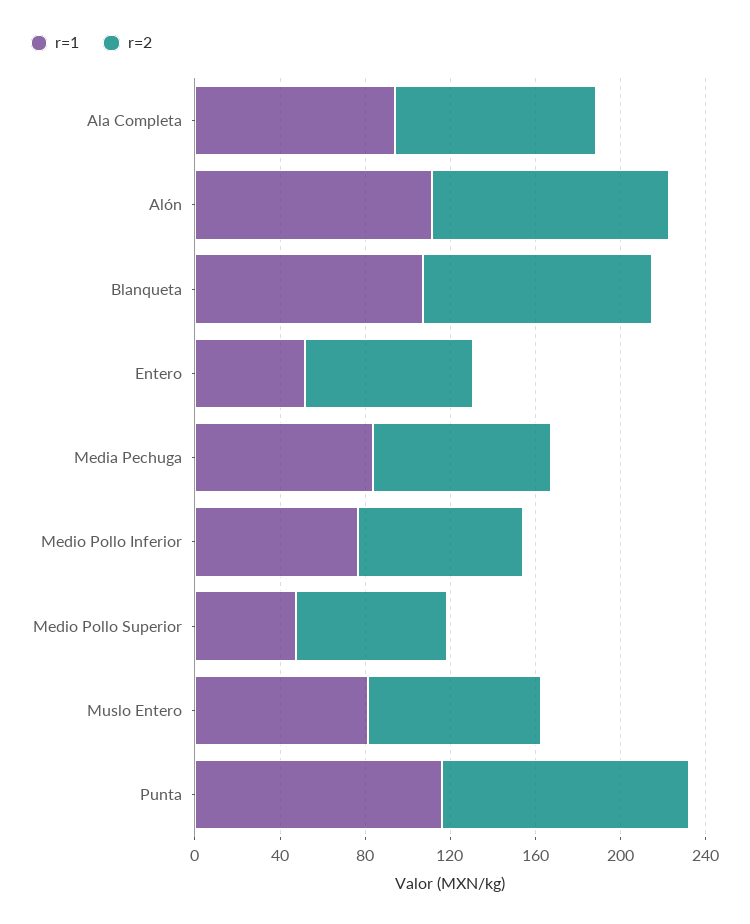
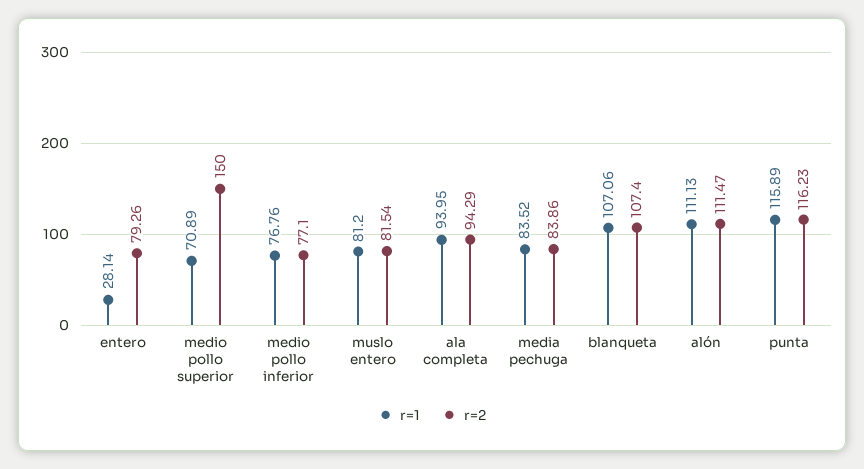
r=1, Entero: 50 -> 28.14
r=1, Medio Pollo Superior: 50 -> 70.89
r=2, Medio Pollo Superior: 70 -> 150

